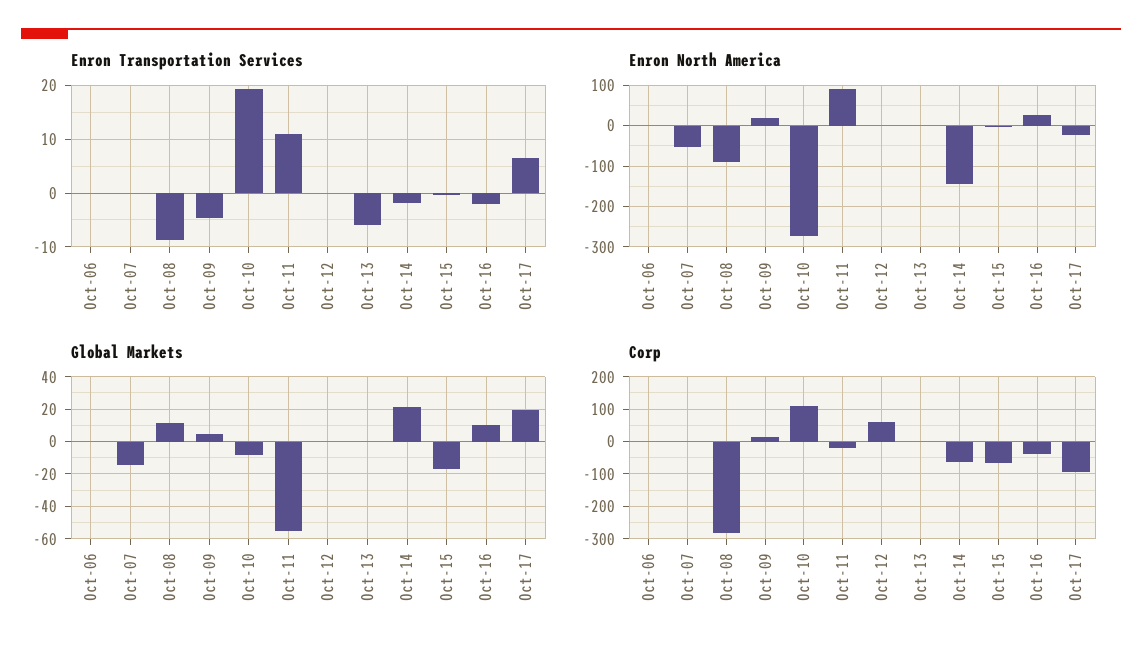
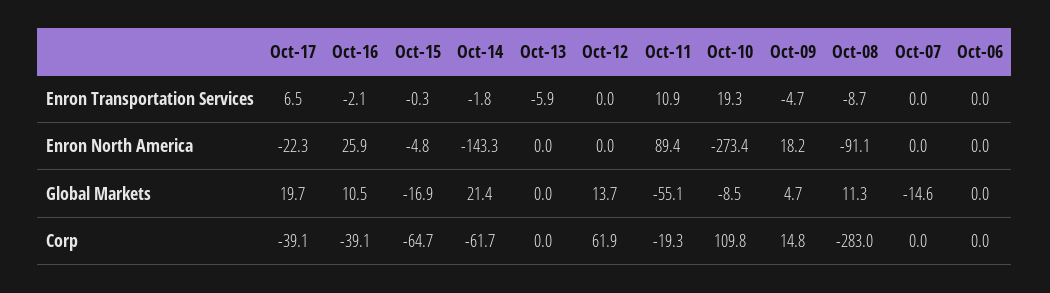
Enron North America, Oct-07: -60 -> 0
Global Markets, Oct-12: 0 -> 13.7
Corp, Oct-17: -100 -> -39.1

